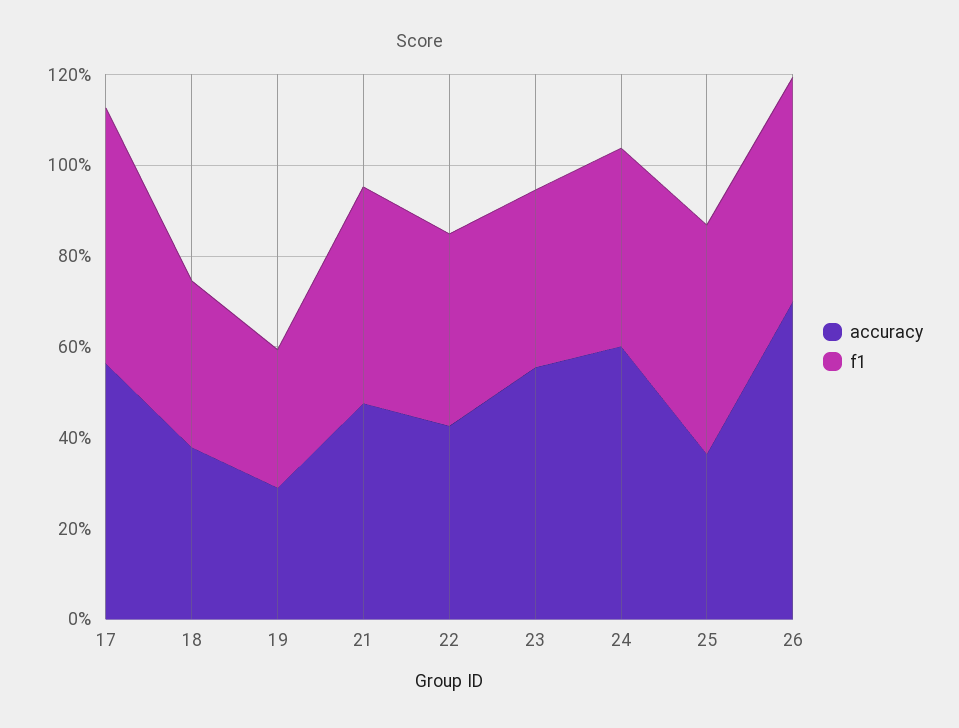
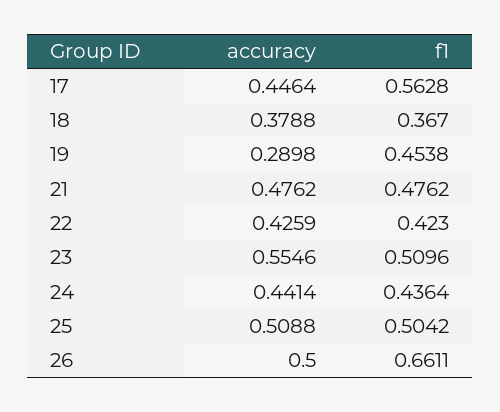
accuracy, 17: 0.55 -> 0.4464
f1, 19: 0.3 -> 0.4538
f1, 23: 0.4 -> 0.5096
accuracy, 24: 0.6 -> 0.4414
accuracy, 25: 0.35 -> 0.5088
accuracy, 26: 0.7 -> 0.5
f1, 26: 0.5 -> 0.6611

